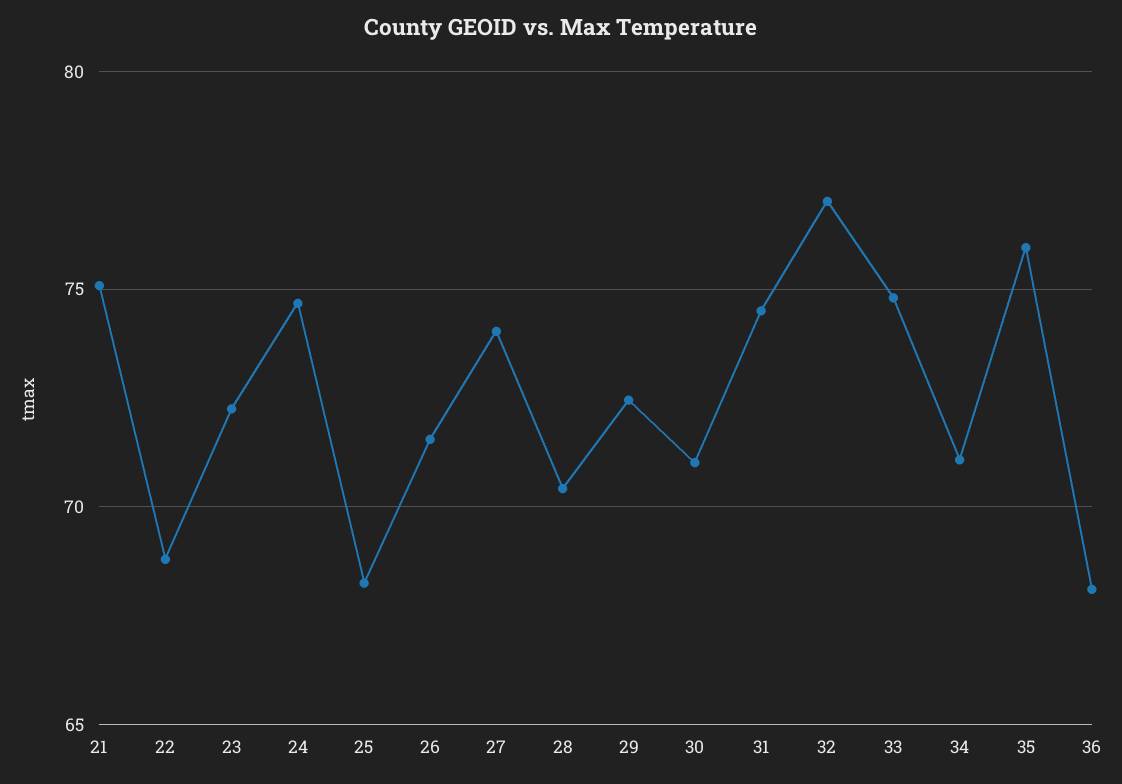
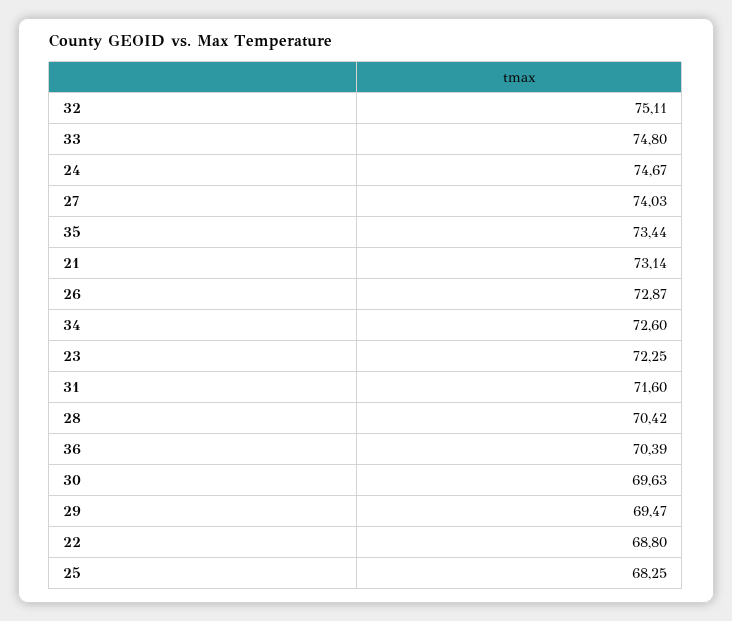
21: 75 -> 73.14
26: 71.5 -> 72.87
29: 72.5 -> 69.47
30: 71 -> 69.63
31: 74.5 -> 71.6
32: 77 -> 75.11
34: 71 -> 72.6
35: 76 -> 73.44
36: 68 -> 70.39

